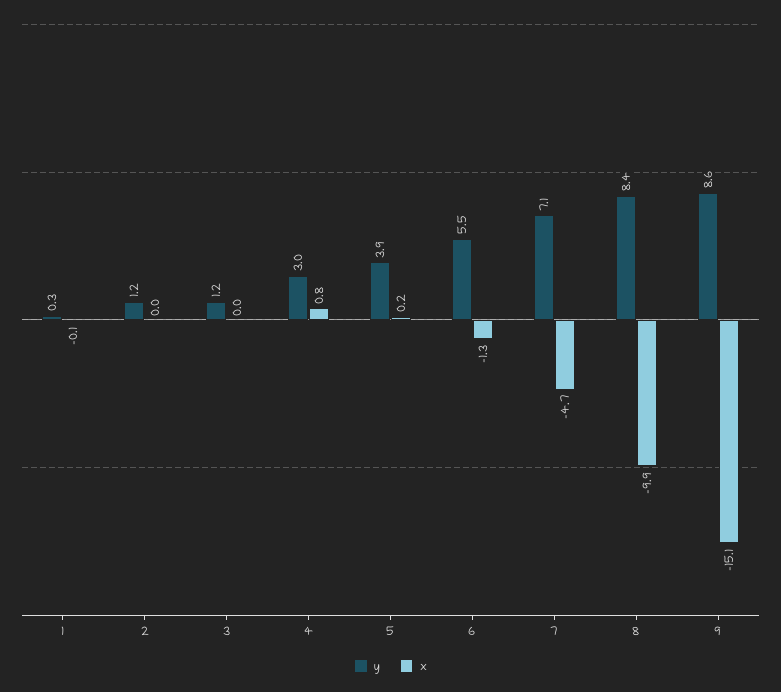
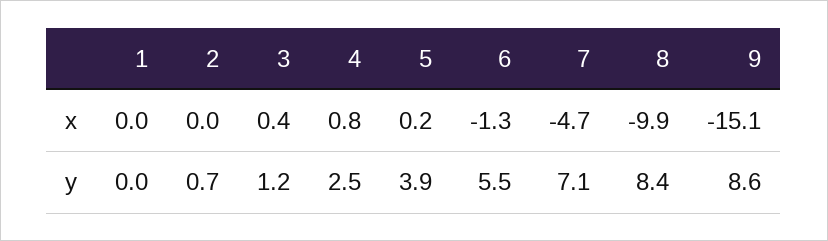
y, 1: 0.3 -> 0
x, 1: -0.1 -> 0
y, 2: 1.2 -> 0.7
x, 3: 0 -> 0.4
y, 4: 3 -> 2.5

